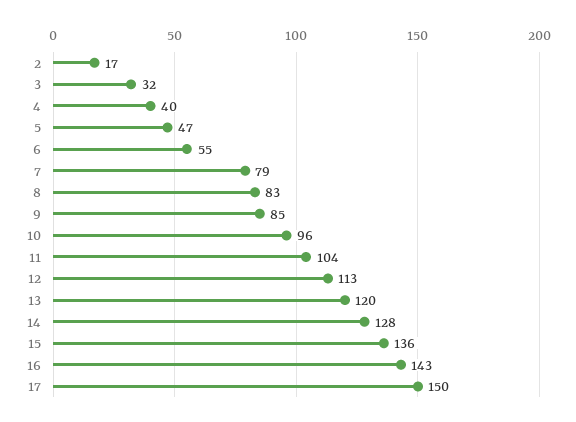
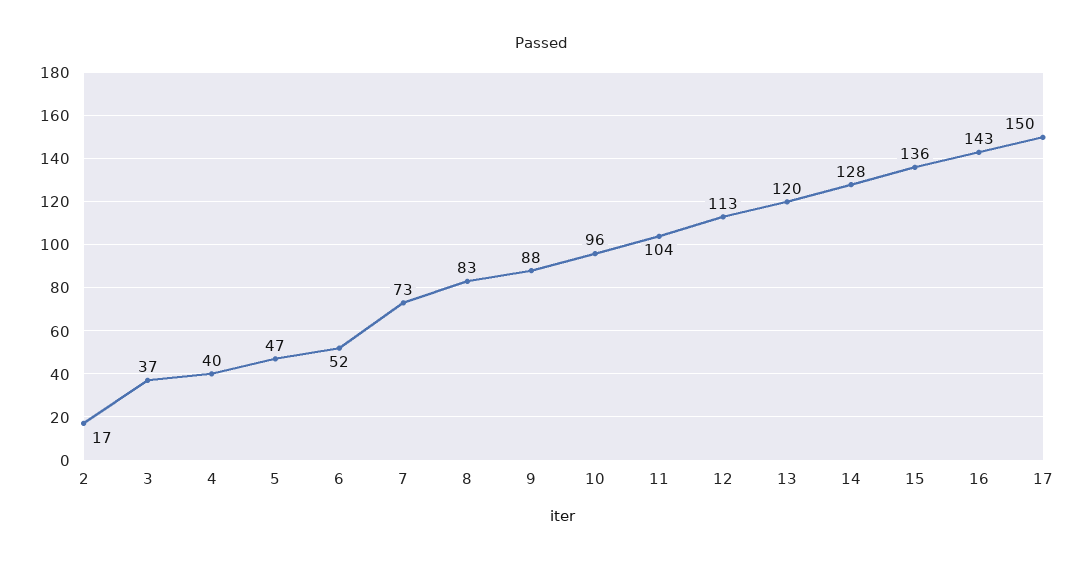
3: 32 -> 37
6: 55 -> 52
7: 79 -> 73
9: 85 -> 88

